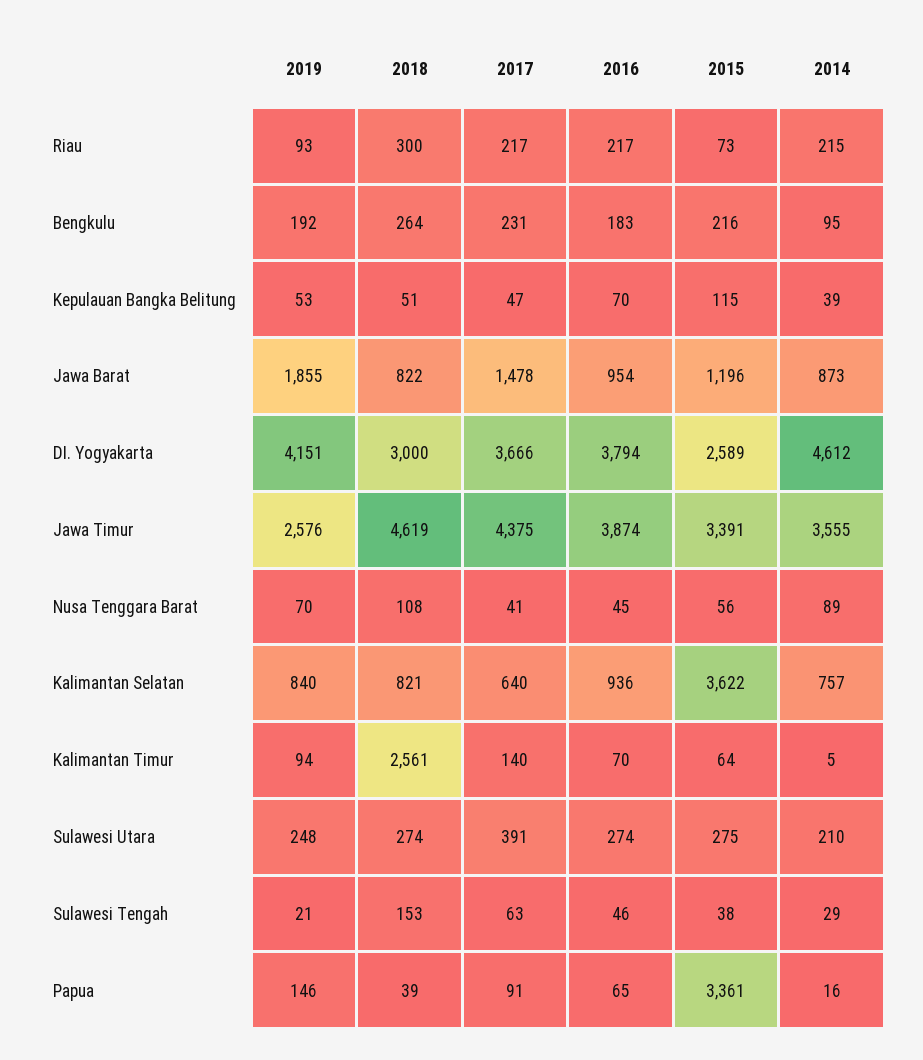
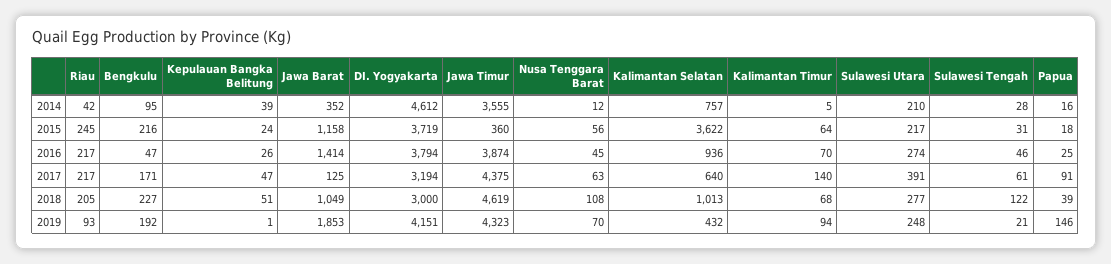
2018, Riau: 300 -> 205
2015, Riau: 73 -> 245
2014, Riau: 215 -> 42
2018, Bengkulu: 264 -> 227
2017, Bengkulu: 231 -> 171
2016, Bengkulu: 183 -> 47
2019, Kepulauan Bangka Belitung: 53 -> 1
2016, Kepulauan Bangka Belitung: 70 -> 26
2015, Kepulauan Bangka Belitung: 115 -> 24
2019, Jawa Barat: 1855 -> 1853
2018, Jawa Barat: 822 -> 1049
2017, Jawa Barat: 1478 -> 125
2016, Jawa Barat: 954 -> 1414
2015, Jawa Barat: 1196 -> 1158
2014, Jawa Barat: 873 -> 352
2017, DI. Yogyakarta: 3666 -> 3194
2015, DI. Yogyakarta: 2589 -> 3719
2019, Jawa Timur: 2576 -> 4323
2015, Jawa Timur: 3391 -> 360
2017, Nusa Tenggara Barat: 41 -> 63
2014, Nusa Tenggara Barat: 89 -> 12
2019, Kalimantan Selatan: 840 -> 432
2018, Kalimantan Selatan: 821 -> 1013
2018, Kalimantan Timur: 2561 -> 68
2018, Sulawesi Utara: 274 -> 277
2015, Sulawesi Utara: 275 -> 217
2018, Sulawesi Tengah: 153 -> 122
2017, Sulawesi Tengah: 63 -> 61
2015, Sulawesi Tengah: 38 -> 31
2014, Sulawesi Tengah: 29 -> 28
2016, Papua: 65 -> 25
2015, Papua: 3361 -> 18

